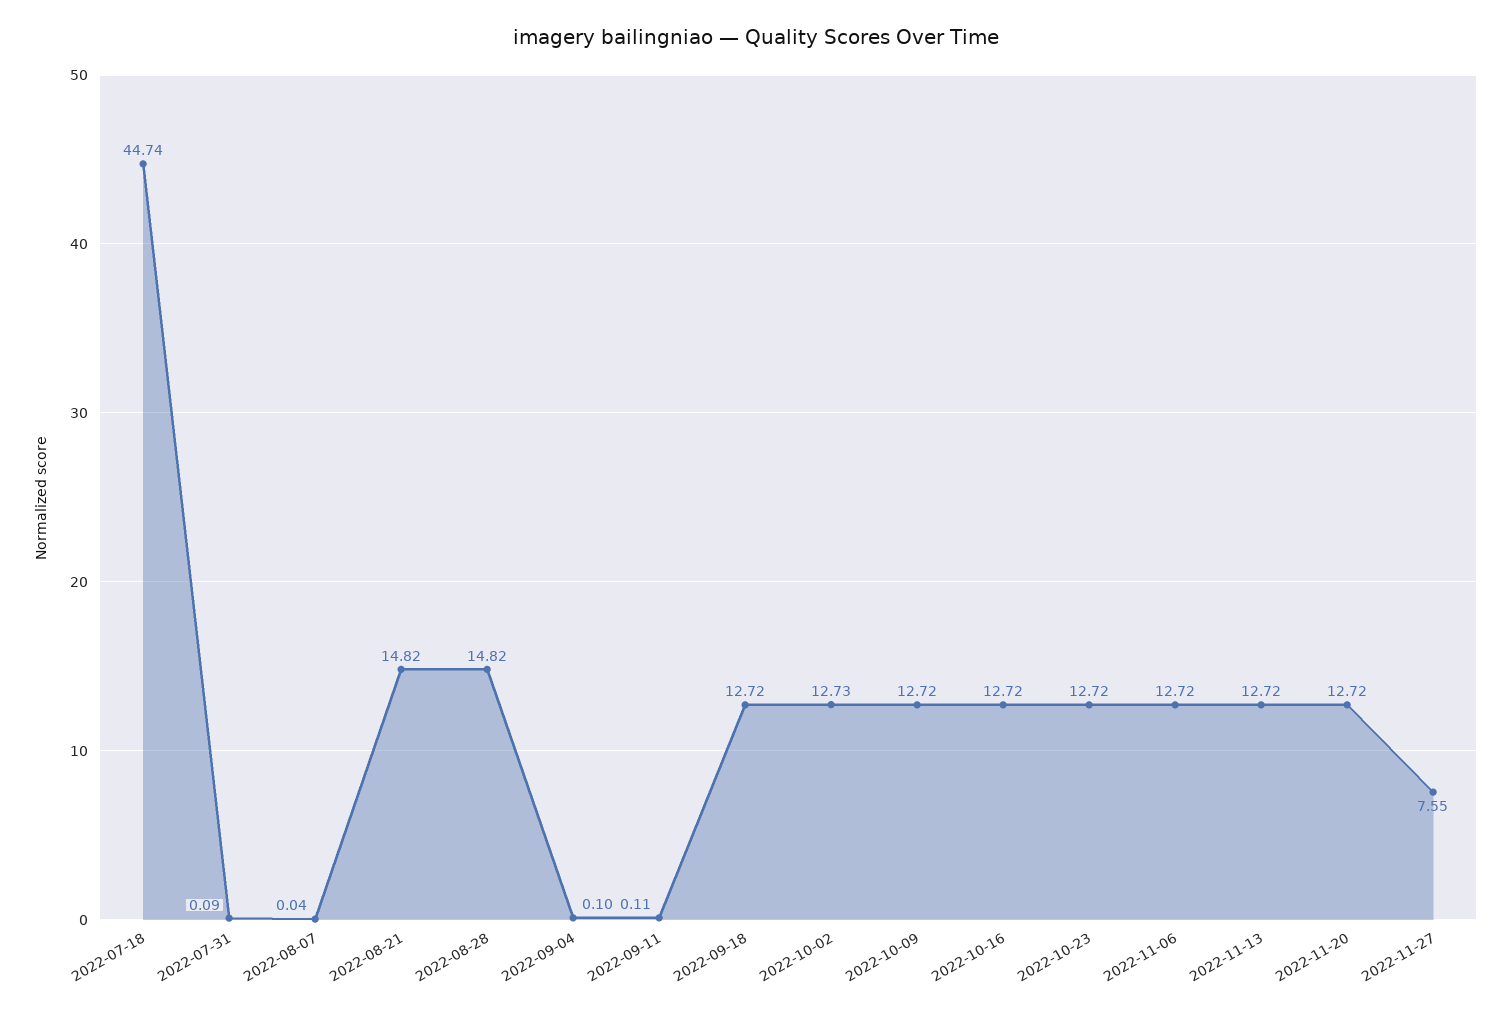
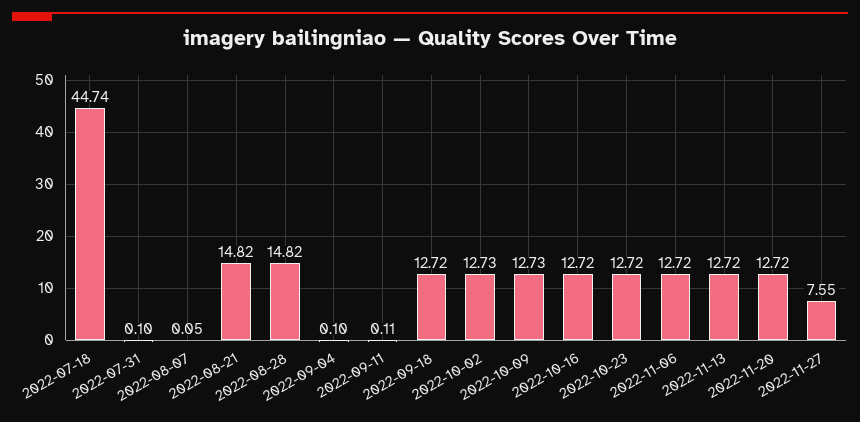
2022-07-31: 0.09 -> 0.1
2022-08-07: 0.04 -> 0.05
2022-10-09: 12.72 -> 12.73

